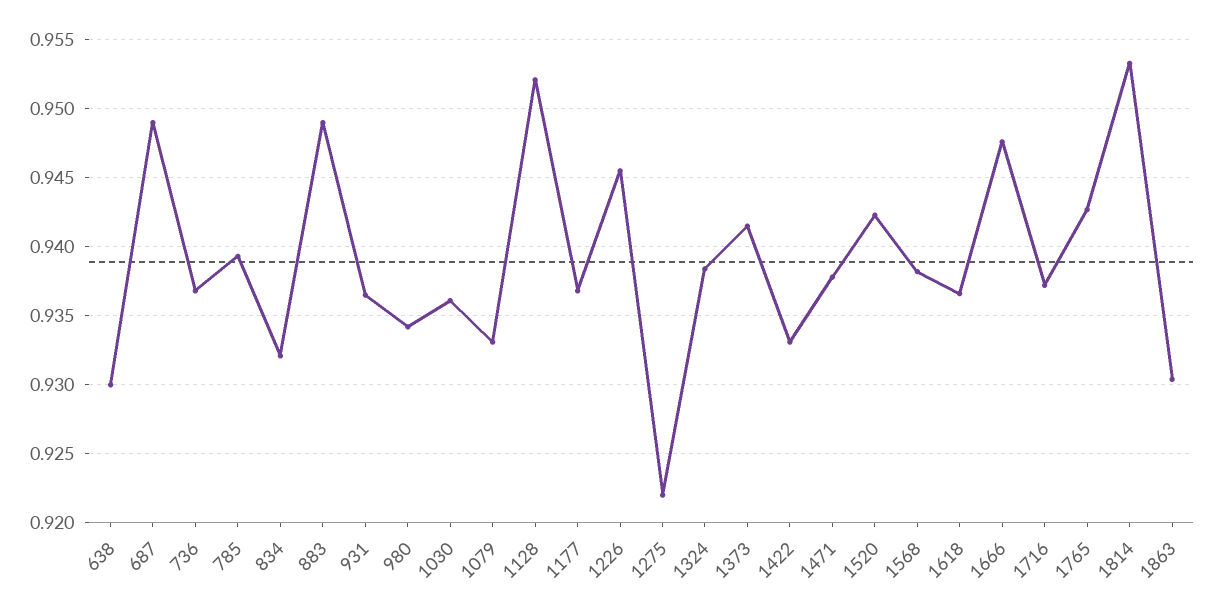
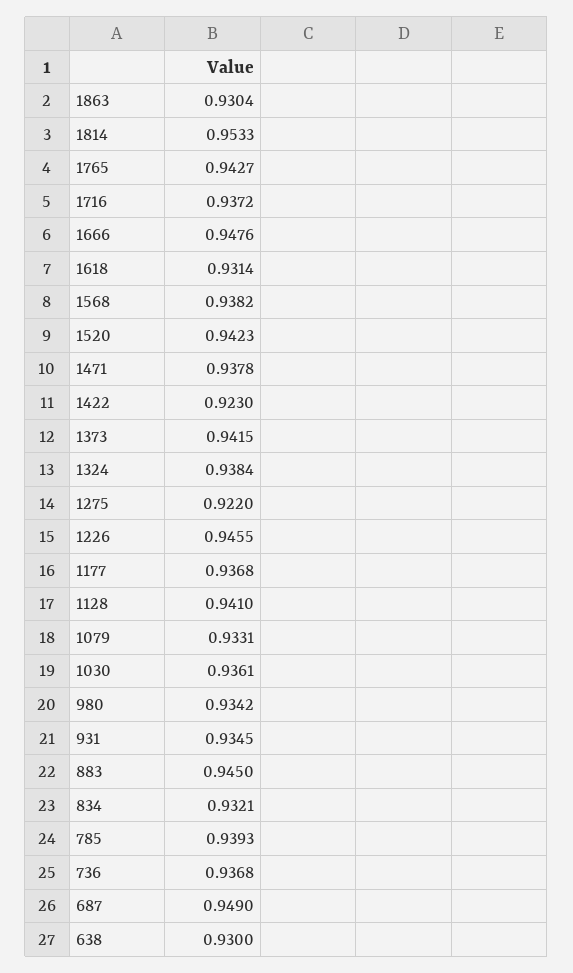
883: 0.949 -> 0.945
931: 0.9365 -> 0.9345
1128: 0.952 -> 0.941
1422: 0.933 -> 0.923
1618: 0.9365 -> 0.9314

